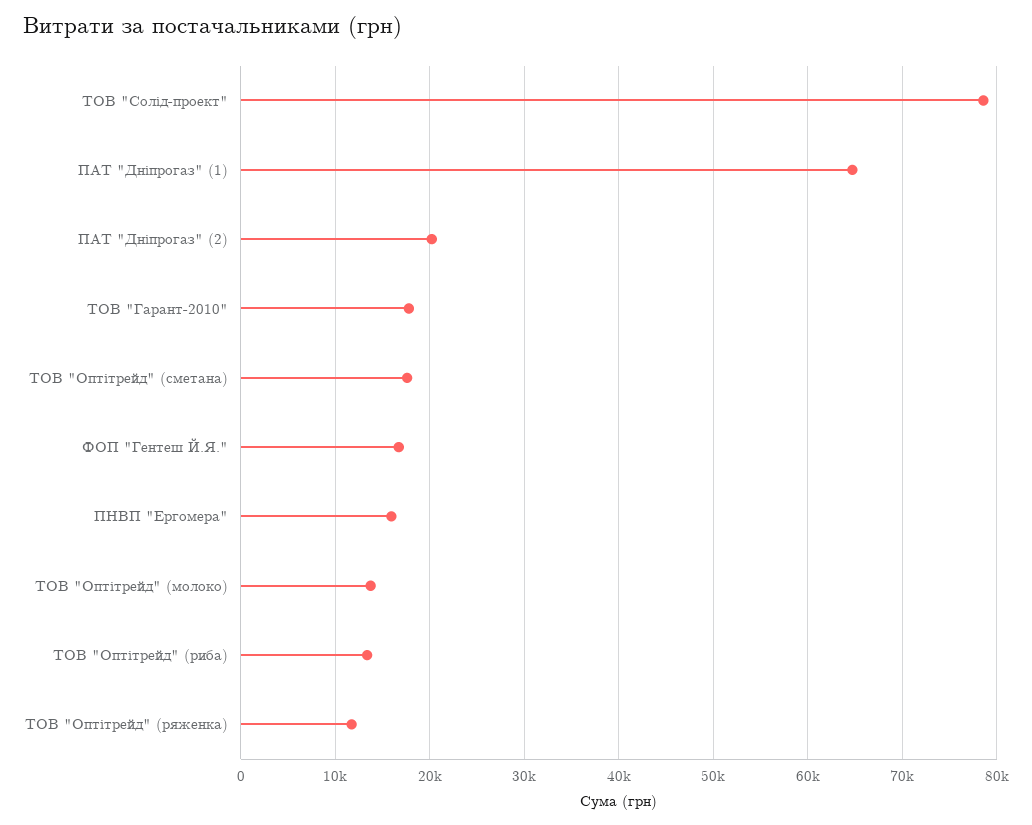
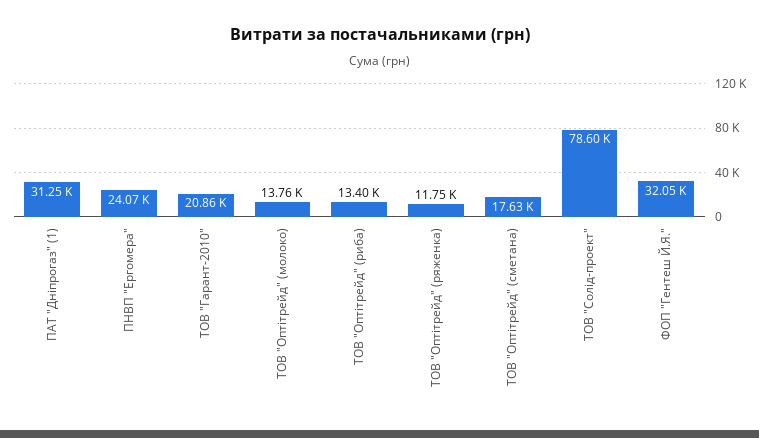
ПАТ "Дніпрогаз" (1): 65000 -> 31250
ПАТ "Дніпрогаз" (2): 20000 -> none
ТОВ "Гарант-2010": 18000 -> 20860
ФОП "Гентеш Й.Я.": 17000 -> 32050
ПНВП "Ергомера": 16000 -> 24070

